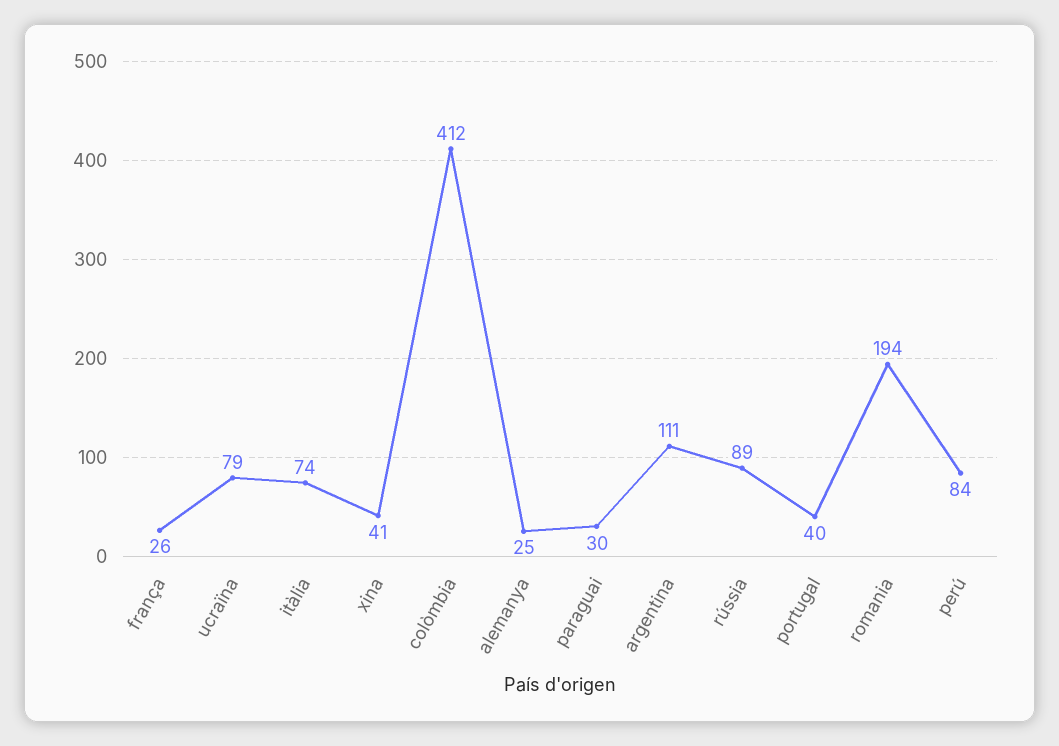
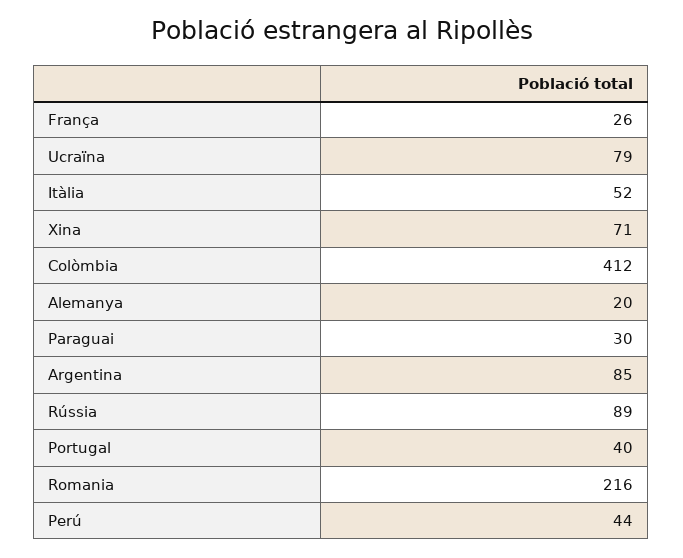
itàlia: 74 -> 52
xina: 41 -> 71
alemanya: 25 -> 20
argentina: 111 -> 85
romania: 194 -> 216
perú: 84 -> 44

